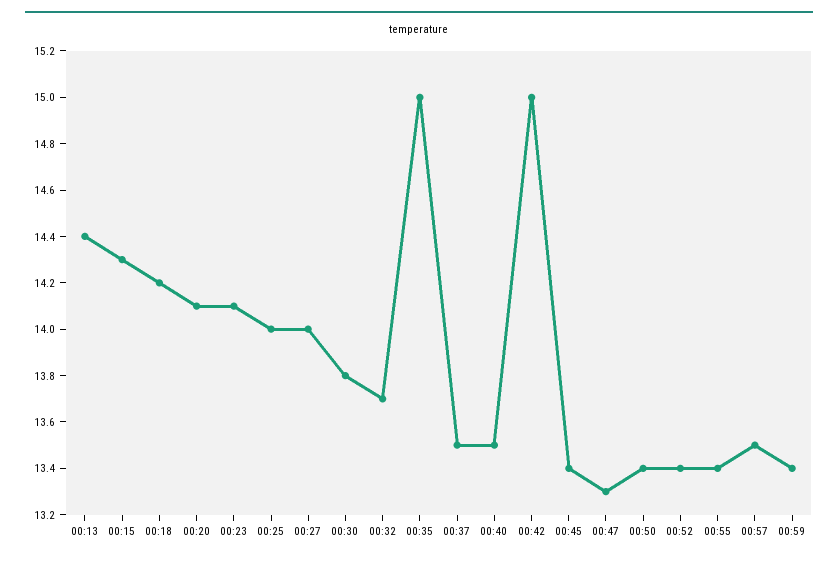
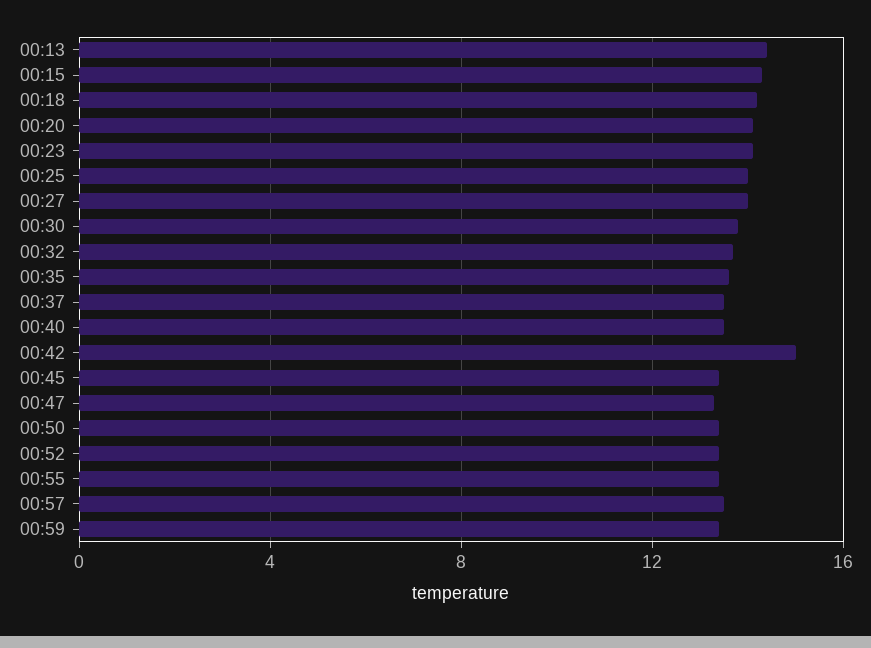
00:35: 15 -> 13.5

